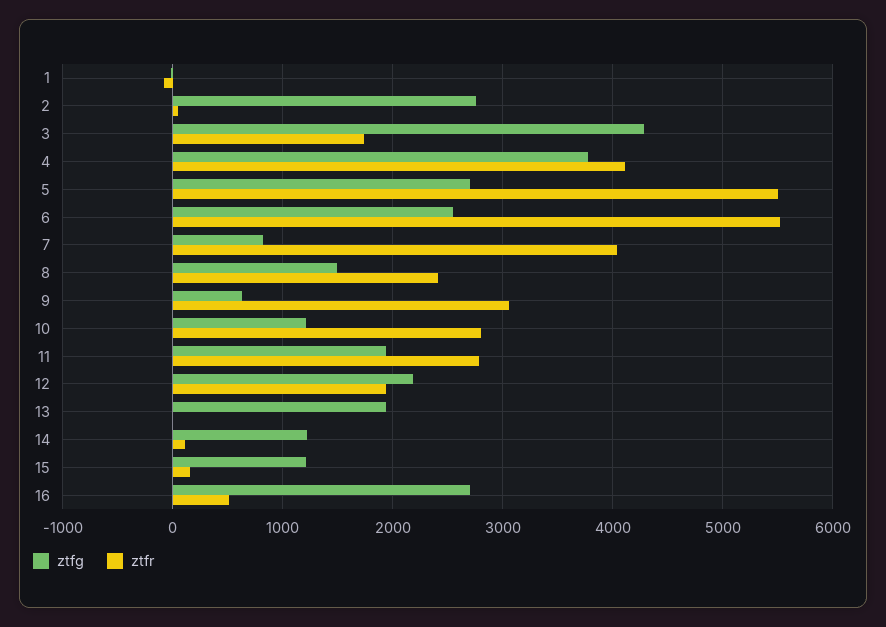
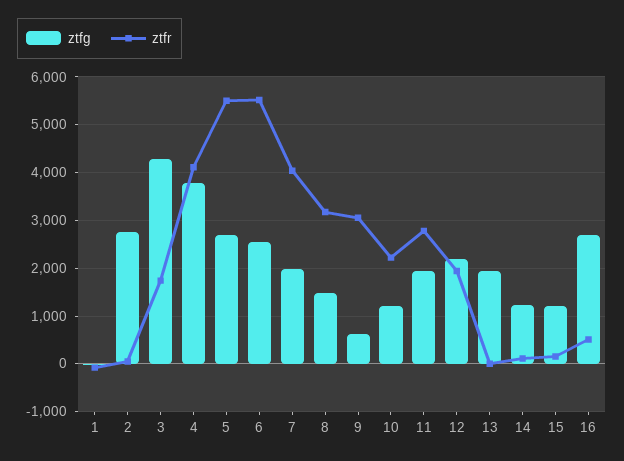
ztfg, 7: 800 -> 2000
ztfr, 8: 2400 -> 3200
ztfr, 10: 2800 -> 2200

